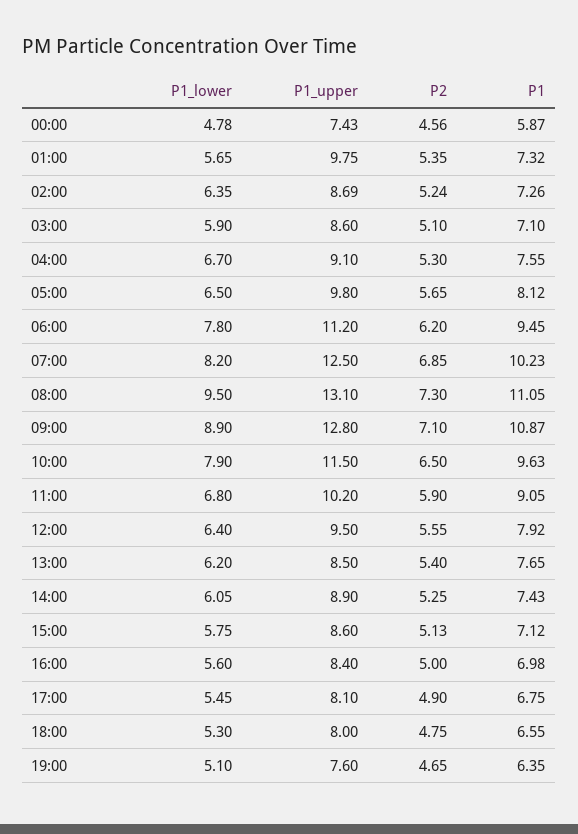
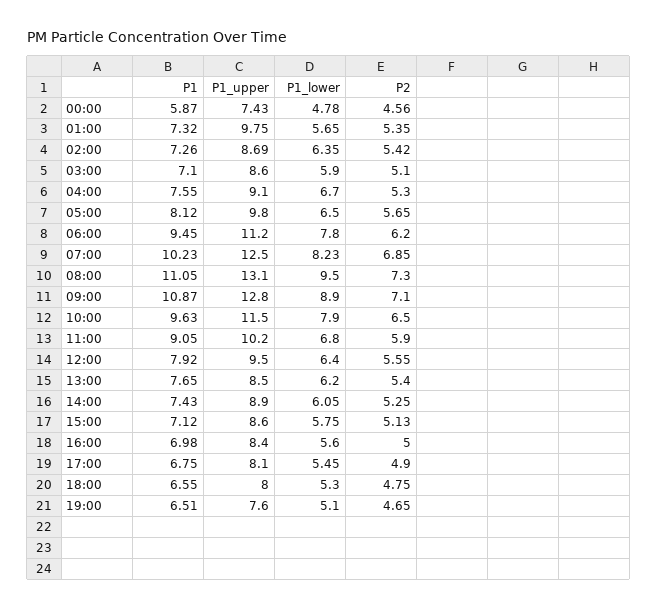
P2, 02:00: 5.24 -> 5.42
P1_lower, 07:00: 8.2 -> 8.23
P1, 19:00: 6.35 -> 6.51

